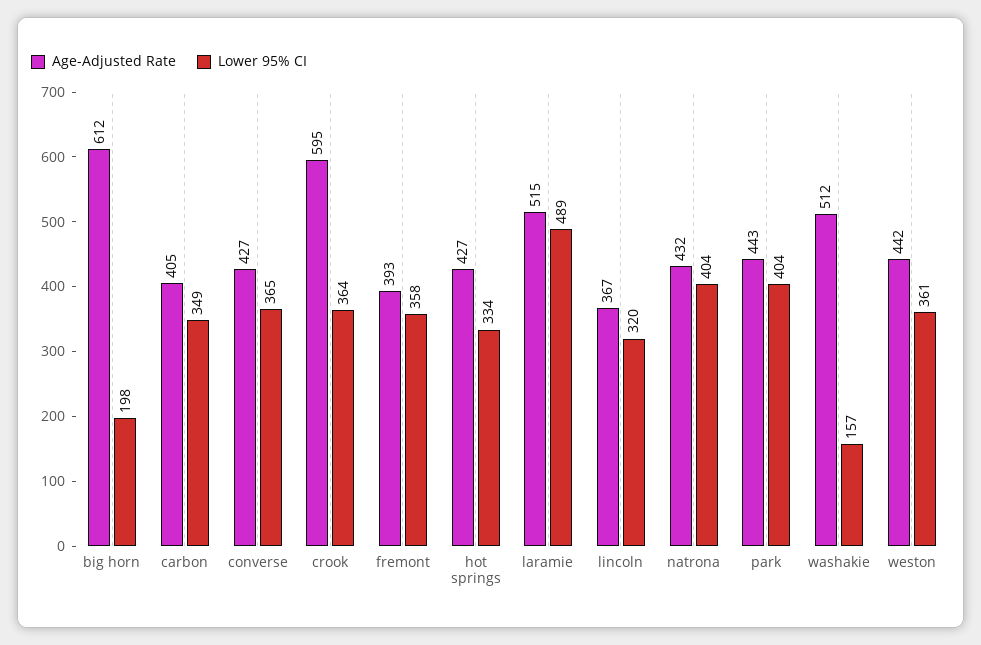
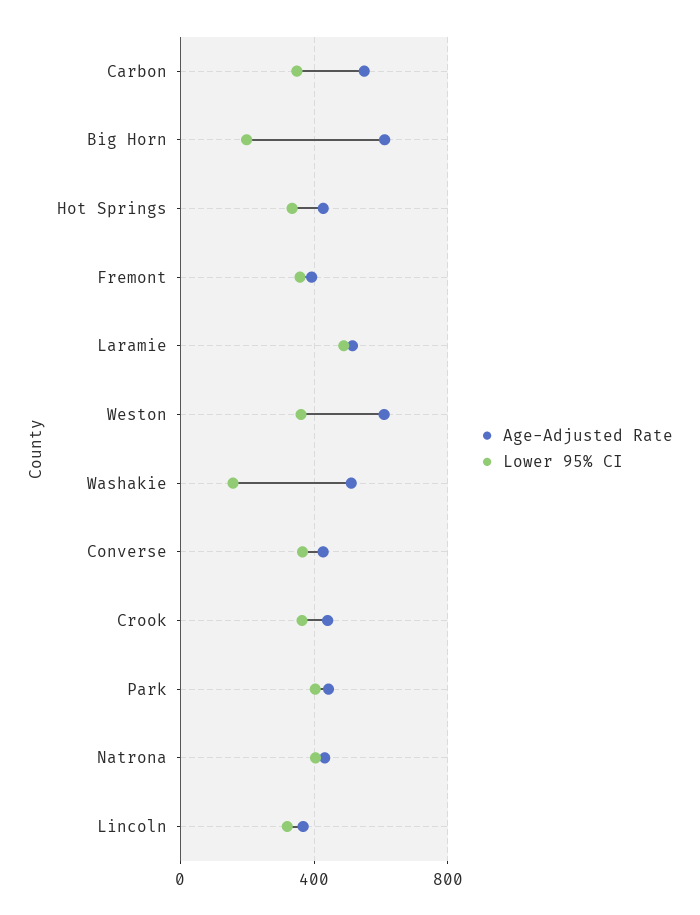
Age-Adjusted Rate, carbon: 405 -> 550
Age-Adjusted Rate, crook: 595 -> 450
Age-Adjusted Rate, weston: 442 -> 600

